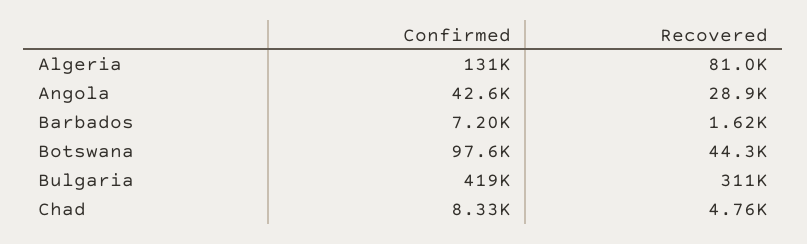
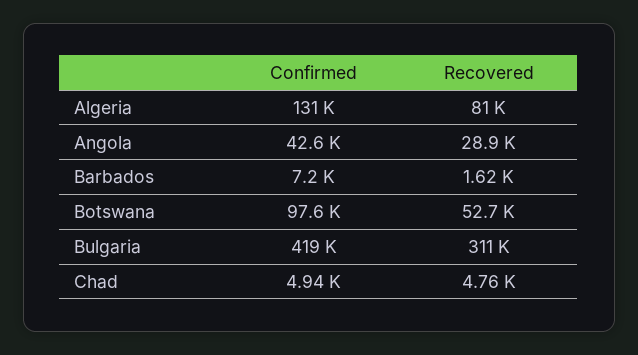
Recovered, Botswana: 44300 -> 52700
Confirmed, Chad: 8330 -> 4940

